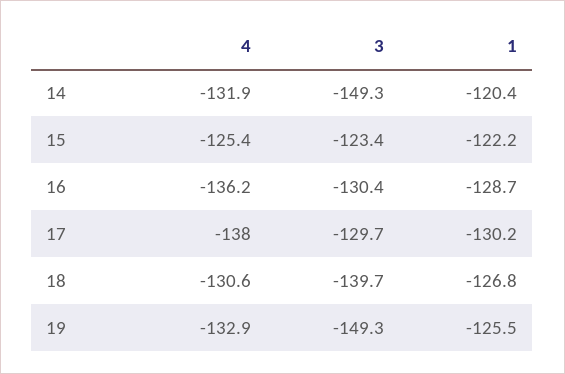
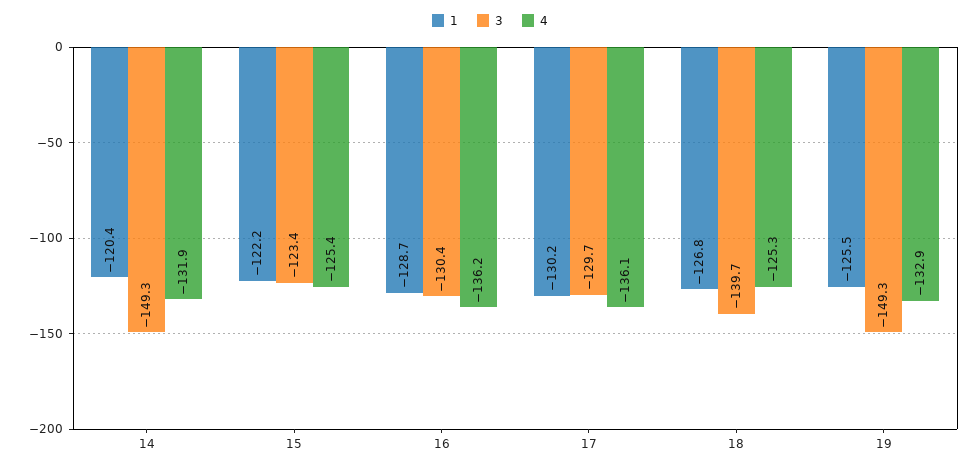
4, 17: -138 -> -136.1
4, 18: -130.6 -> -125.3

